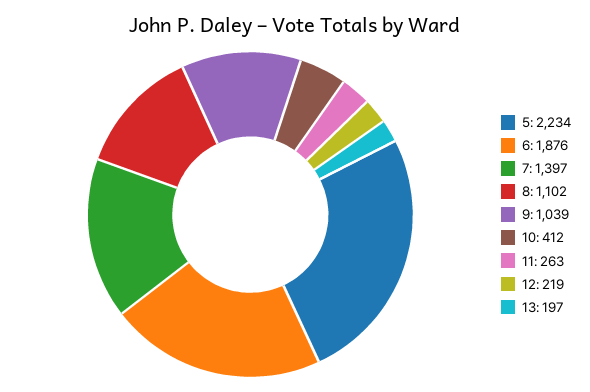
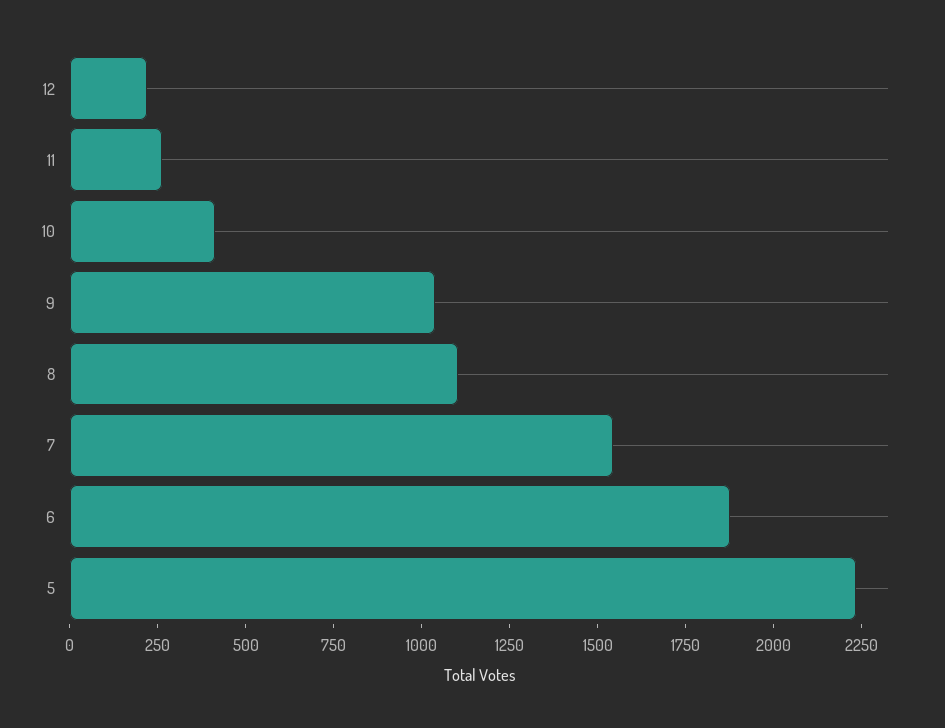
7: 1397 -> 1550
13: 197 -> none

